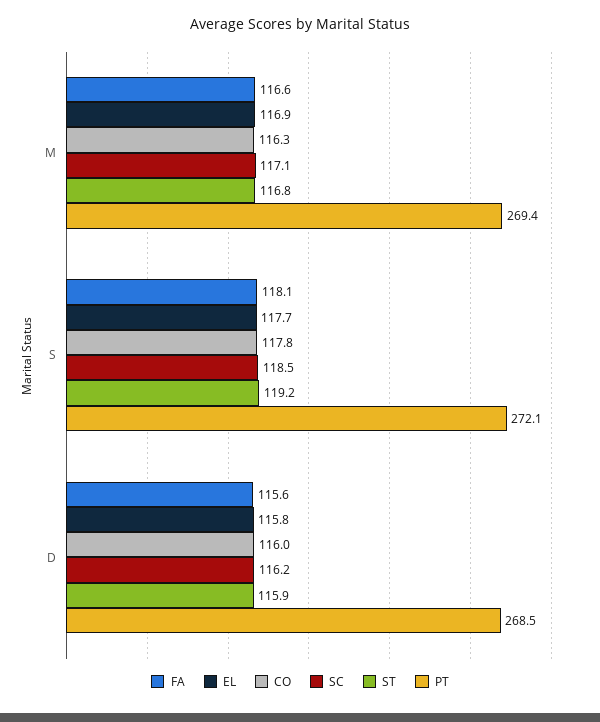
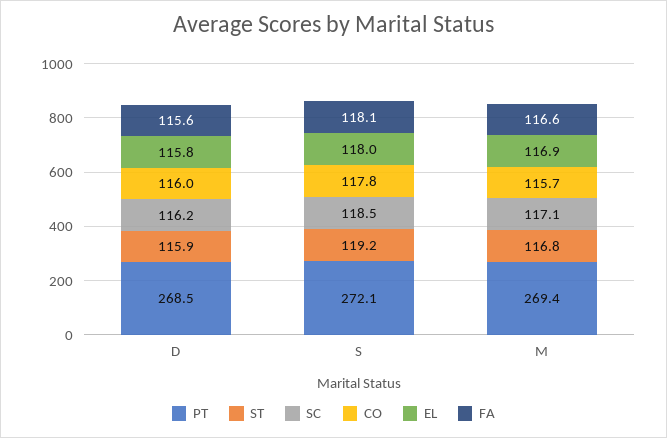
CO, M: 116.3 -> 115.7
EL, S: 117.7 -> 118

